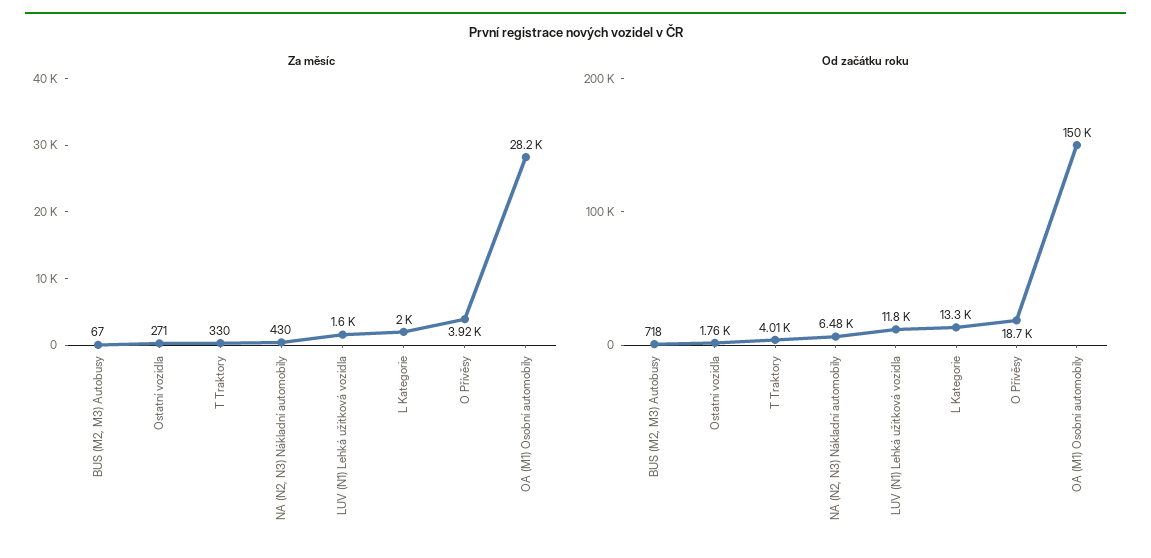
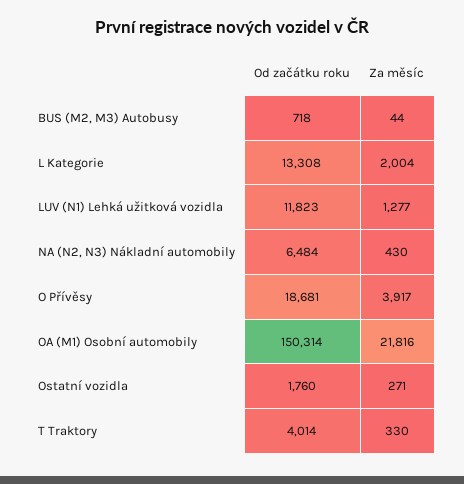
Za měsíc, BUS (M2, M3) Autobusy: 67 -> 44
Za měsíc, LUV (N1) Lehká užitková vozidla: 1600 -> 1277
Za měsíc, OA (M1) Osobní automobily: 28200 -> 21816

